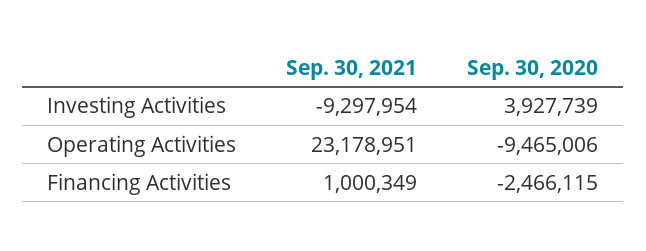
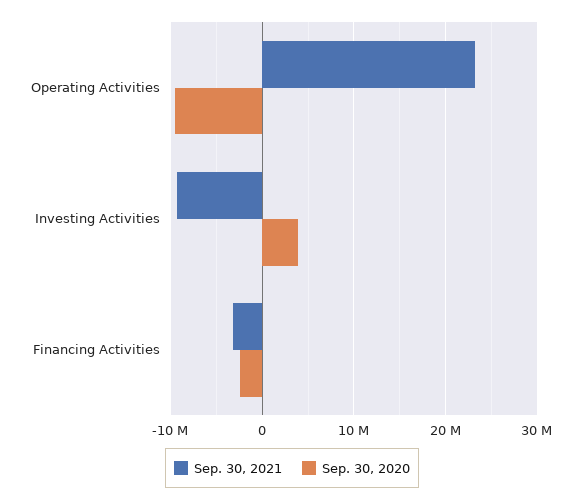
Sep. 30, 2021, Financing Activities: 1000349 -> -3000000

